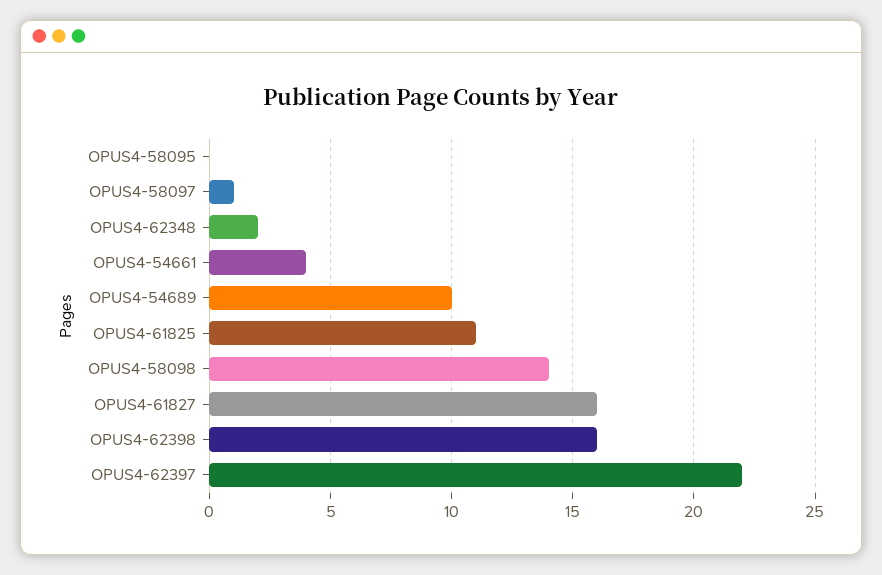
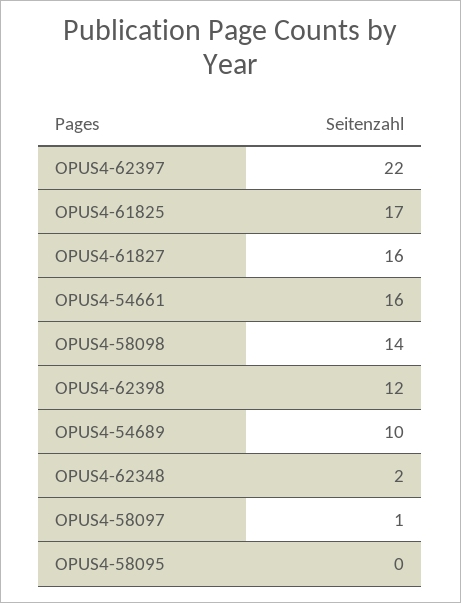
OPUS4-54661: 4 -> 16
OPUS4-61825: 11 -> 17
OPUS4-62398: 16 -> 12

